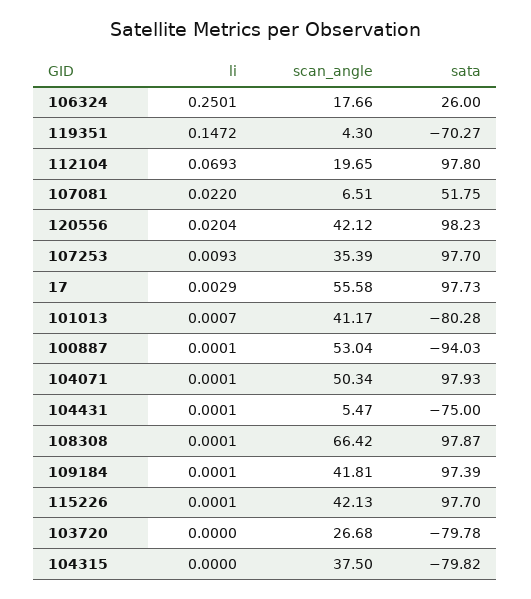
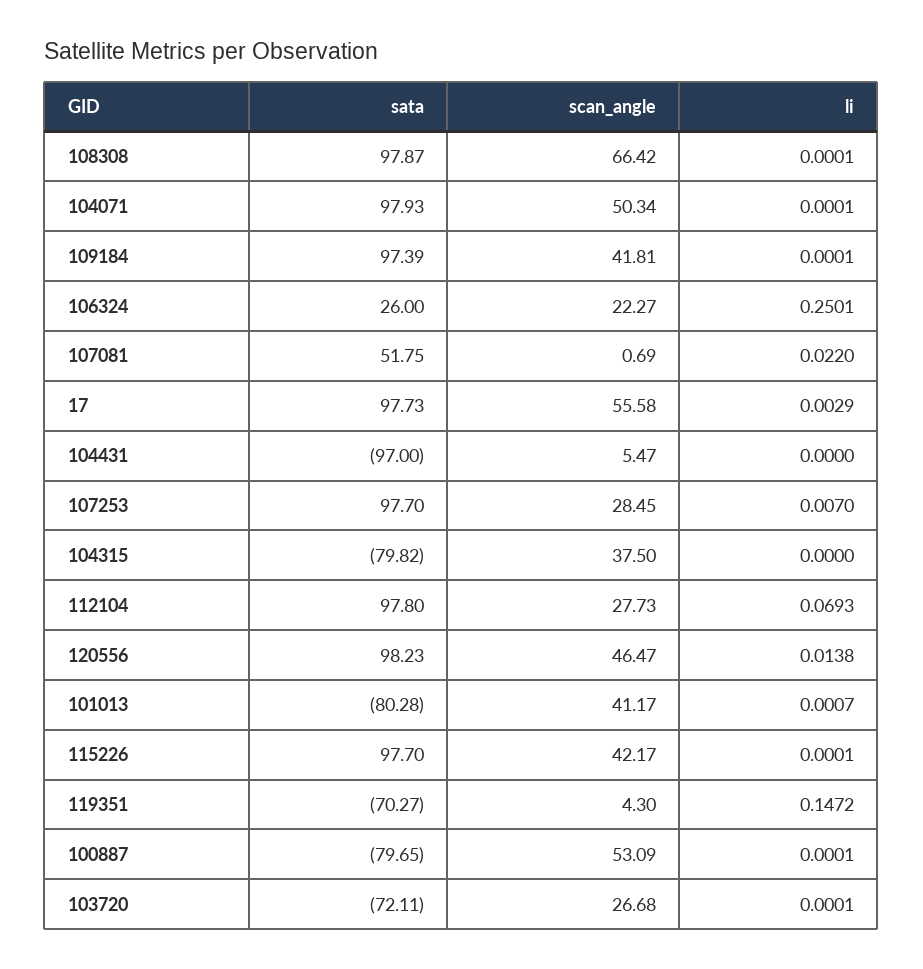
scan_angle, 106324: 17.66 -> 22.27
scan_angle, 112104: 19.65 -> 27.73
scan_angle, 107081: 6.51 -> 0.69
li, 120556: 0.0204 -> 0.0138
scan_angle, 120556: 42.12 -> 46.47
li, 107253: 0.0093 -> 0.007
scan_angle, 107253: 35.39 -> 28.45
scan_angle, 100887: 53.04 -> 53.09
sata, 100887: -94.03 -> -79.65
li, 104431: 0.0001 -> 0
sata, 104431: -75 -> -97
scan_angle, 115226: 42.13 -> 42.17
li, 103720: 0 -> 0.0001
sata, 103720: -79.78 -> -72.11

